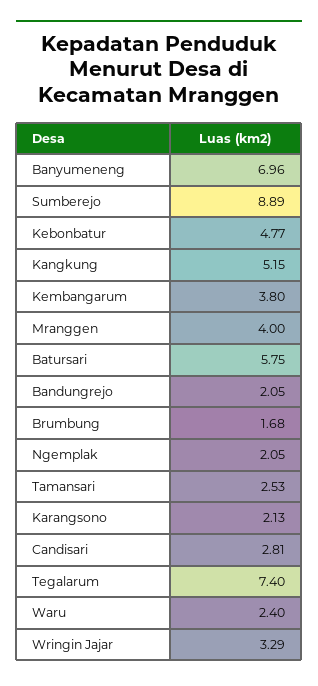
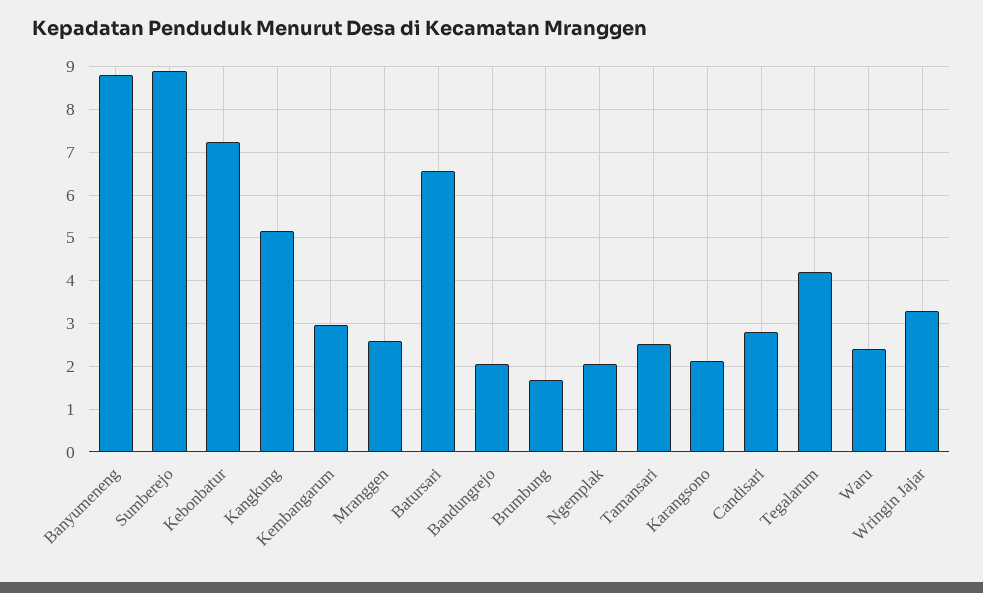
Banyumeneng: 6.96 -> 8.8
Kebonbatur: 4.77 -> 7.2
Kembangarum: 3.8 -> 3
Mranggen: 4 -> 2.6
Batursari: 5.75 -> 6.6
Tegalarum: 7.4 -> 4.2

